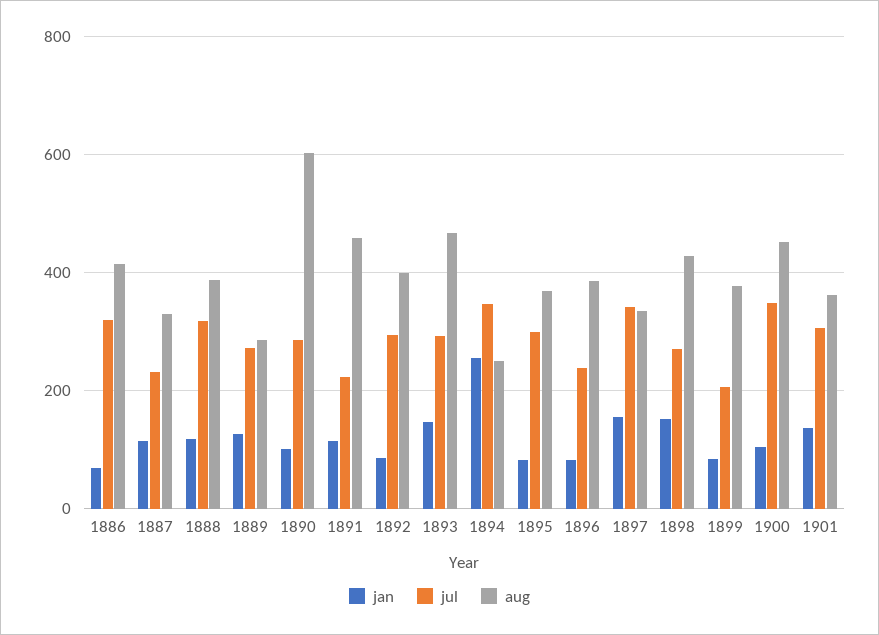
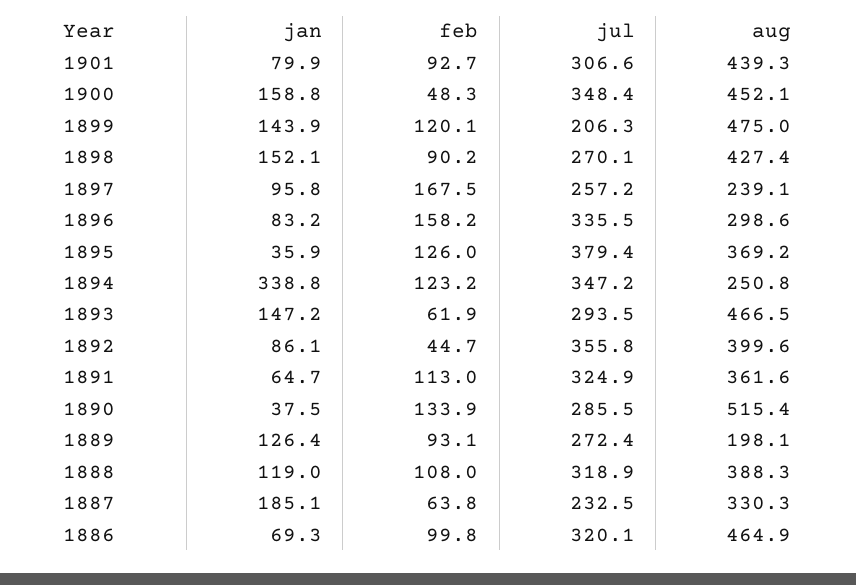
aug, 1886: 420 -> 464.9
jan, 1887: 120 -> 185.1
aug, 1889: 280 -> 198.1
jan, 1890: 100 -> 37.5
aug, 1890: 600 -> 515.4
jan, 1891: 120 -> 64.7
jul, 1891: 220 -> 324.9
aug, 1891: 460 -> 361.6
jul, 1892: 300 -> 355.8
jan, 1894: 260 -> 338.8
jan, 1895: 80 -> 35.9
jul, 1895: 300 -> 379.4
jul, 1896: 240 -> 335.5
aug, 1896: 380 -> 298.6
jan, 1897: 160 -> 95.8
jul, 1897: 340 -> 257.2
aug, 1897: 340 -> 239.1
jan, 1899: 80 -> 143.9
aug, 1899: 380 -> 475
jan, 1900: 100 -> 158.8
jan, 1901: 140 -> 79.9
aug, 1901: 360 -> 439.3
feb, 1901: none -> 92.7
feb, 1900: none -> 48.3
feb, 1899: none -> 120.1
feb, 1898: none -> 90.2
feb, 1897: none -> 167.5
feb, 1896: none -> 158.2
feb, 1895: none -> 126
feb, 1894: none -> 123.2
feb, 1893: none -> 61.9
feb, 1892: none -> 44.7
feb, 1891: none -> 113
feb, 1890: none -> 133.9
feb, 1889: none -> 93.1
feb, 1888: none -> 108
feb, 1887: none -> 63.8
feb, 1886: none -> 99.8

